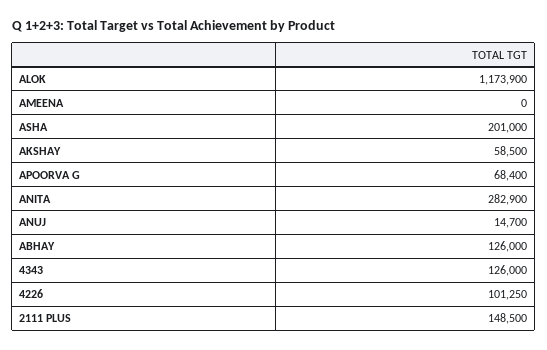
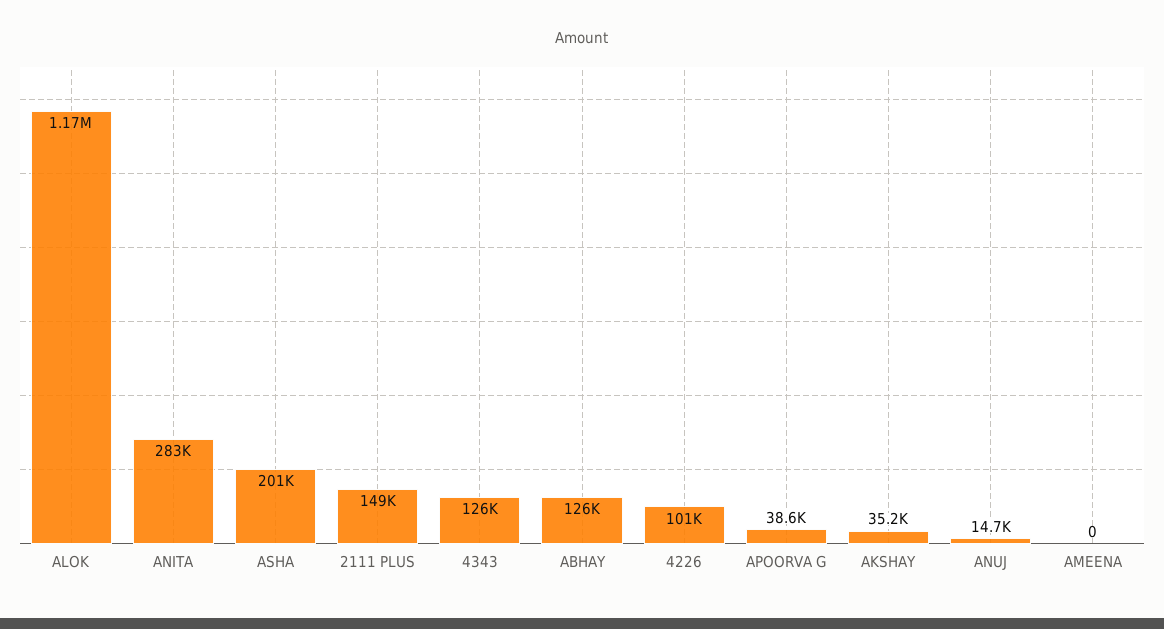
AKSHAY: 58500 -> 35200
APOORVA G: 68400 -> 38600

